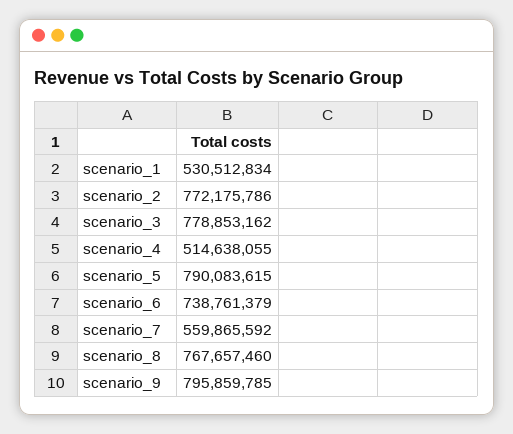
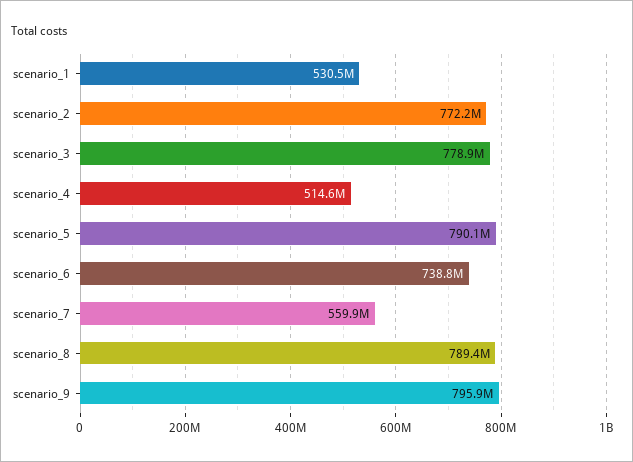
scenario_8: 767657460 -> 789400000

